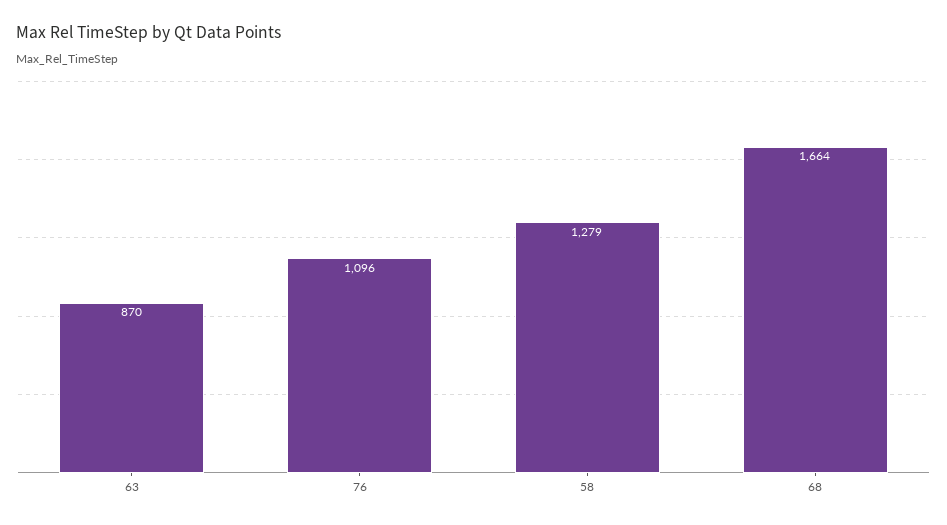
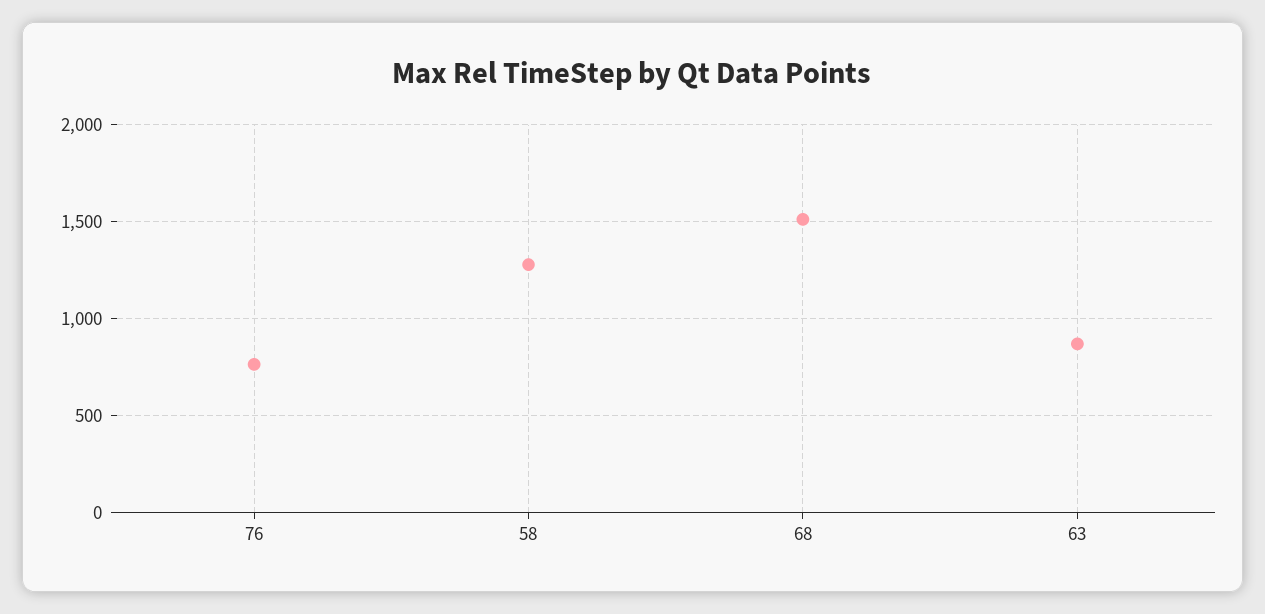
76: 1096 -> 750
68: 1664 -> 1500

